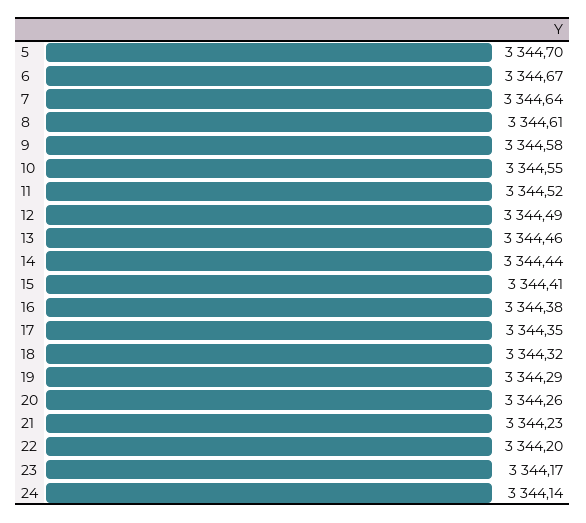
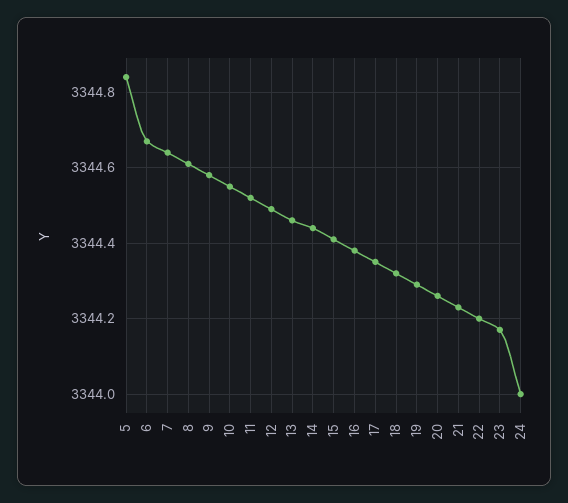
5: 3344.7 -> 3344.85
24: 3344.14 -> 3344

